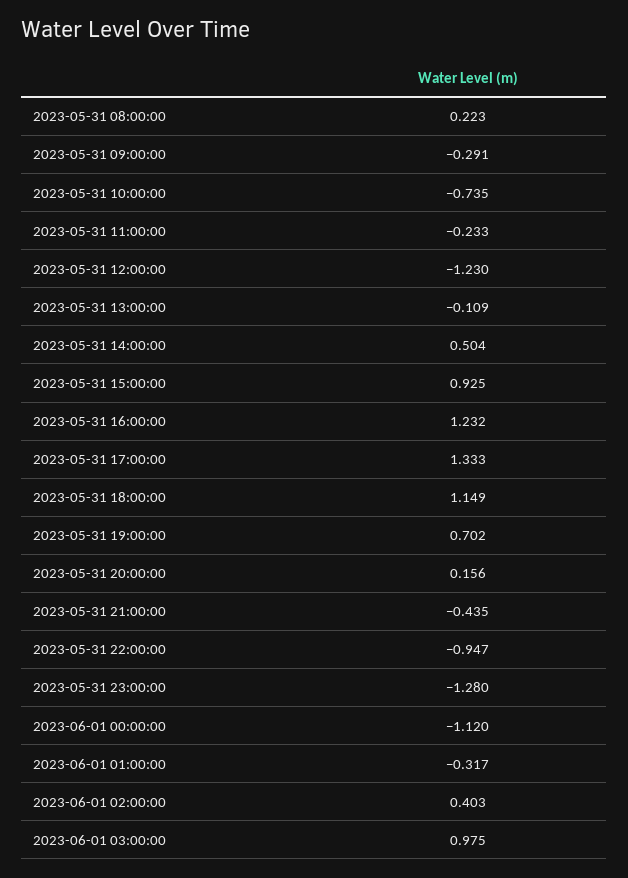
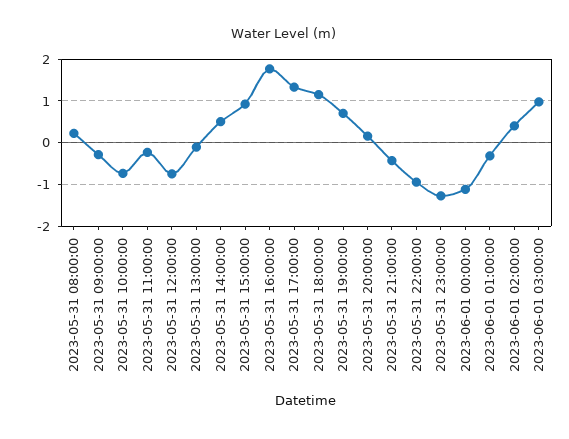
2023-05-31 12:00:00: -1.23 -> -0.8
2023-05-31 16:00:00: 1.232 -> 1.8

